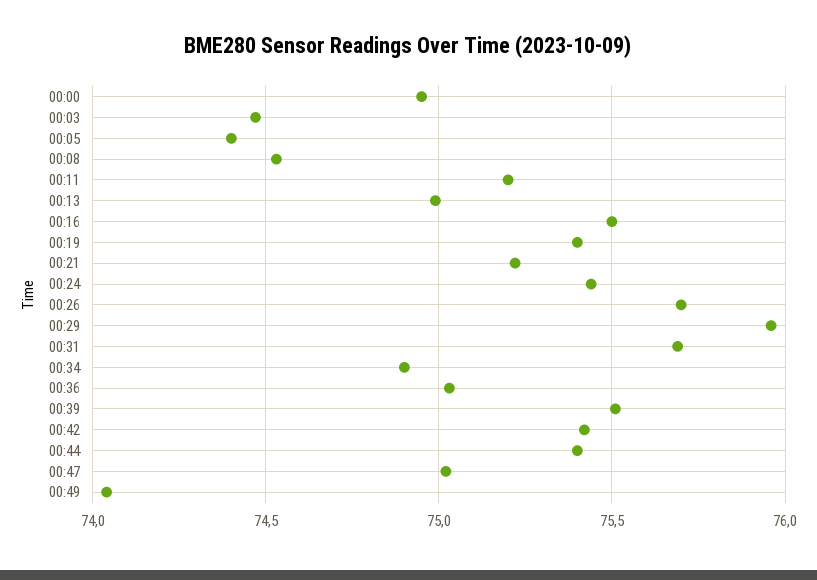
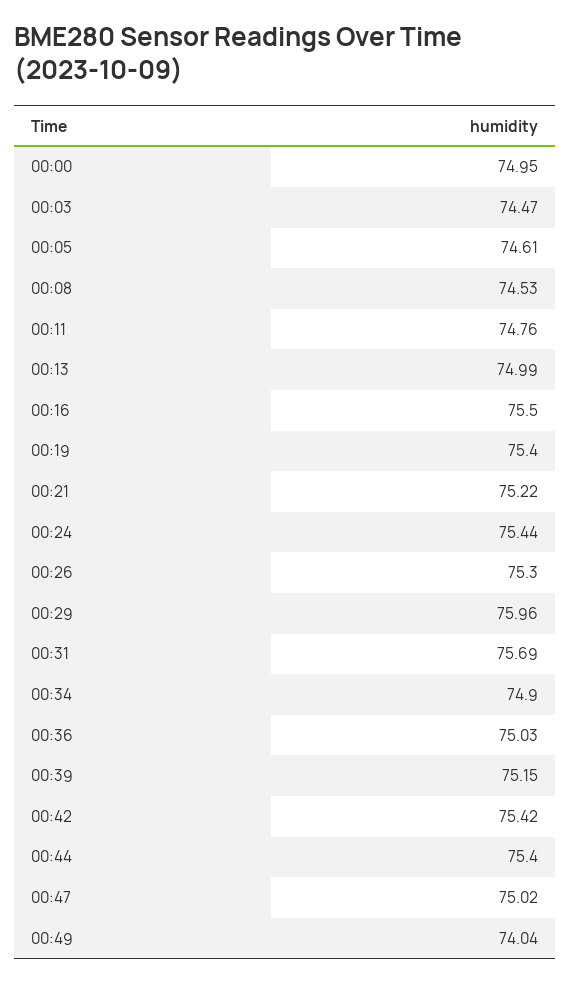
00:05: 74.4 -> 74.61
00:11: 75.2 -> 74.76
00:26: 75.7 -> 75.3
00:39: 75.5 -> 75.15

